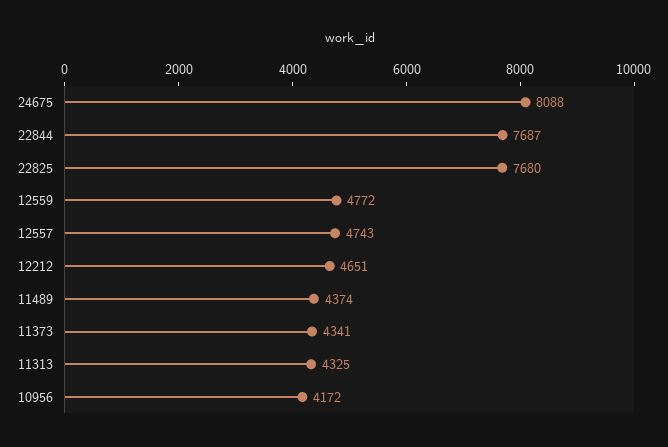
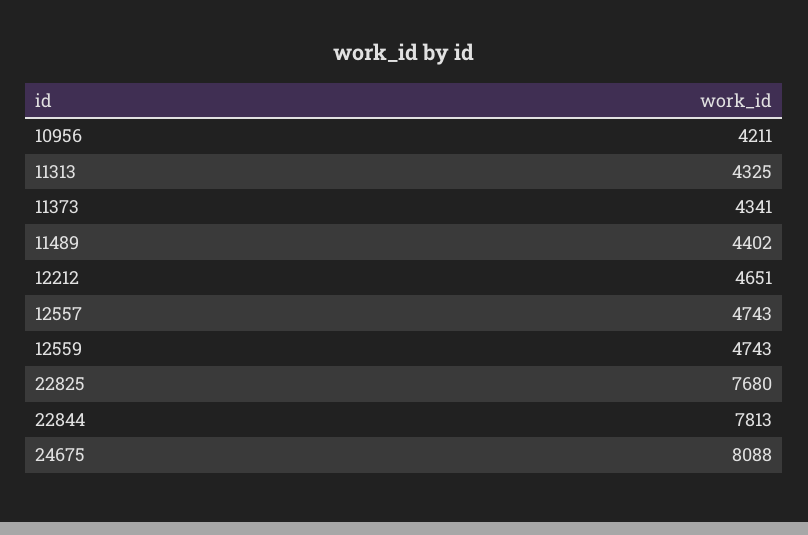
22844: 7687 -> 7813
12559: 4772 -> 4743
11489: 4374 -> 4402
10956: 4172 -> 4211

